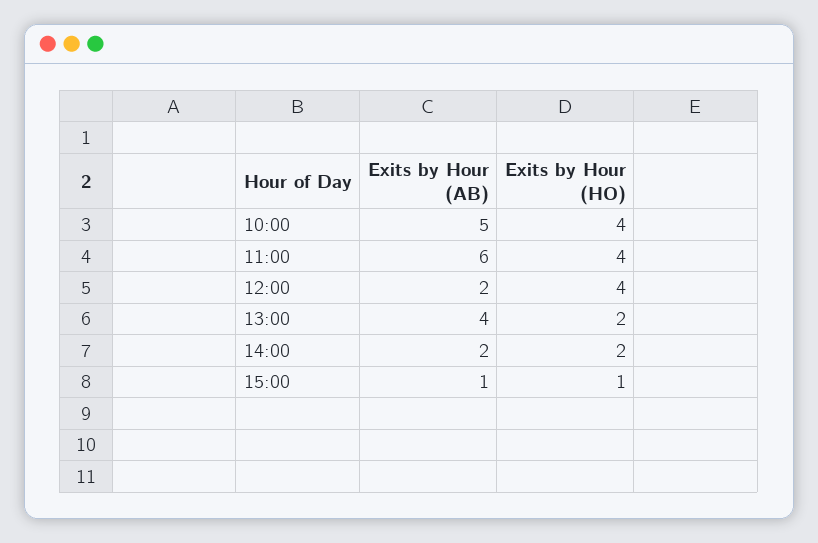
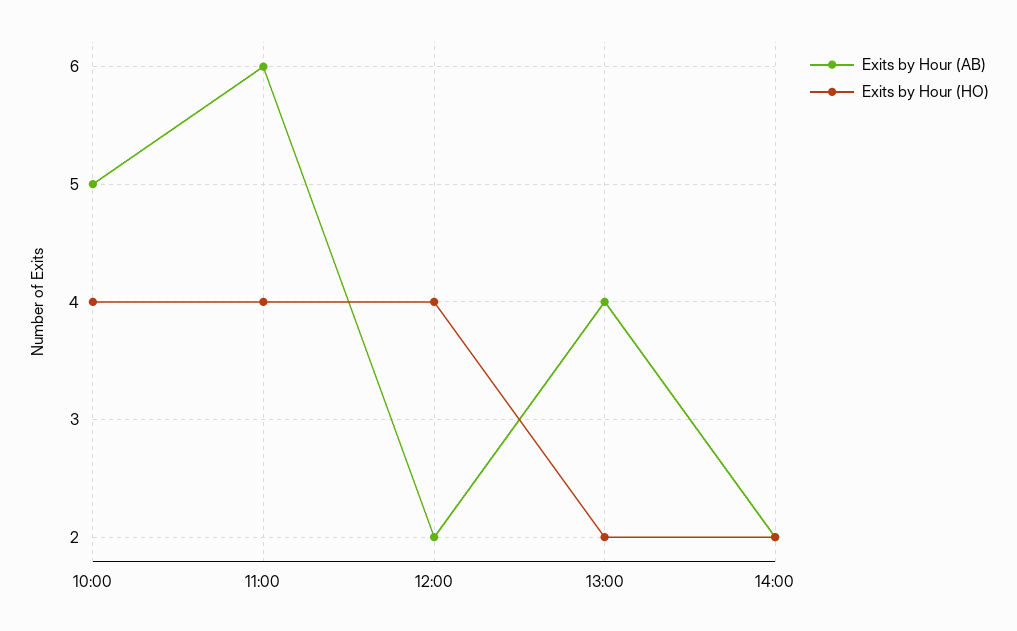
Exits by Hour (AB), 15:00: 1 -> none
Exits by Hour (HO), 15:00: 1 -> none

